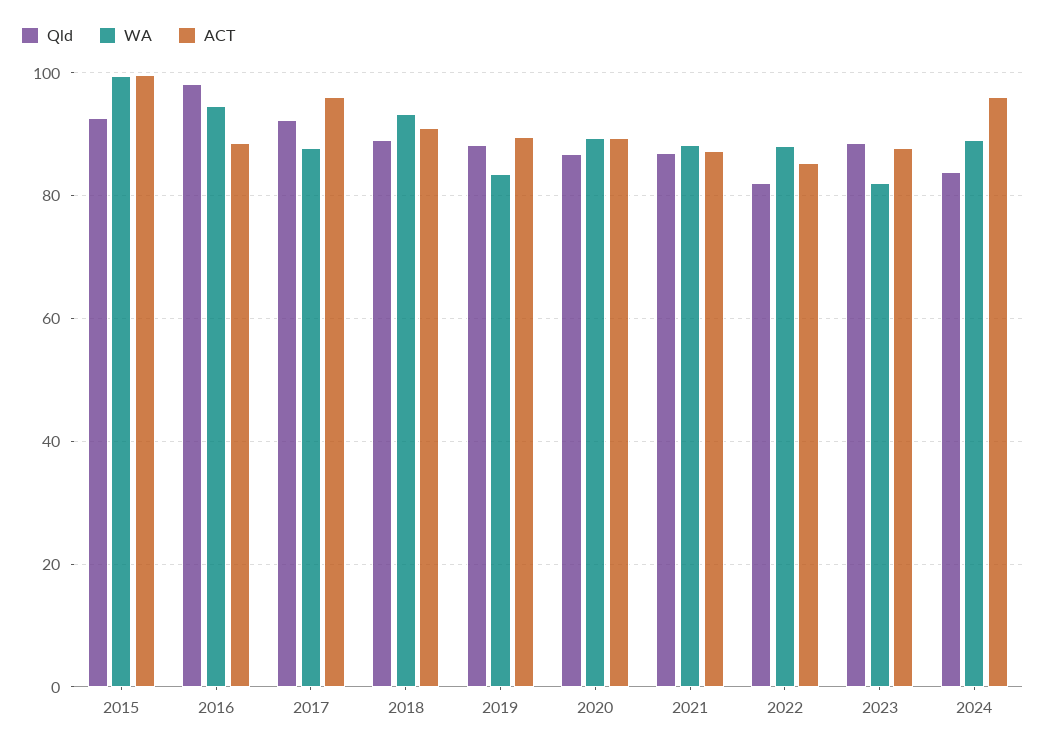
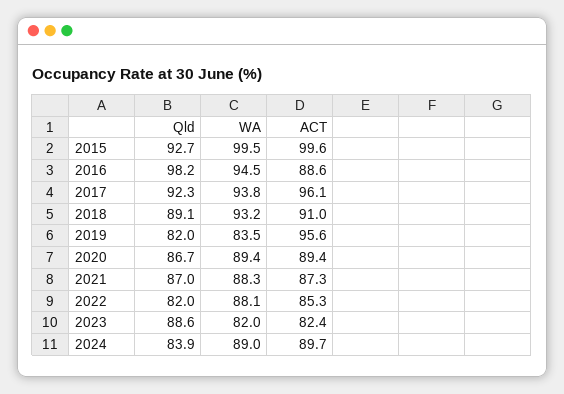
WA, 2017: 88 -> 93.8
Qld, 2019: 88 -> 82
ACT, 2019: 90 -> 95.6
ACT, 2023: 88 -> 82.4
ACT, 2024: 96 -> 89.7

